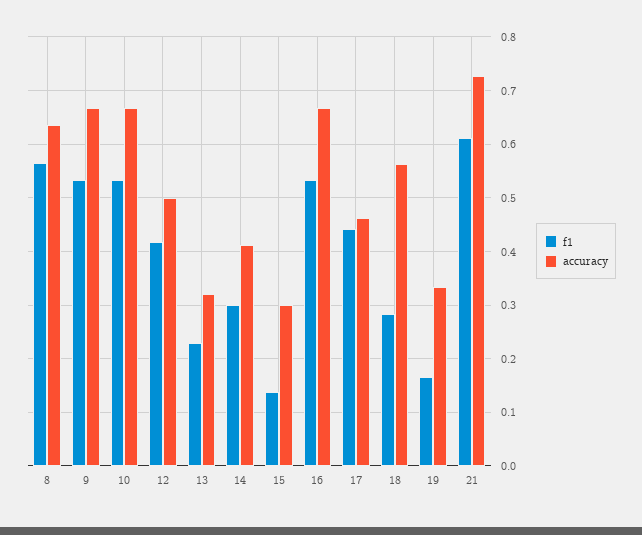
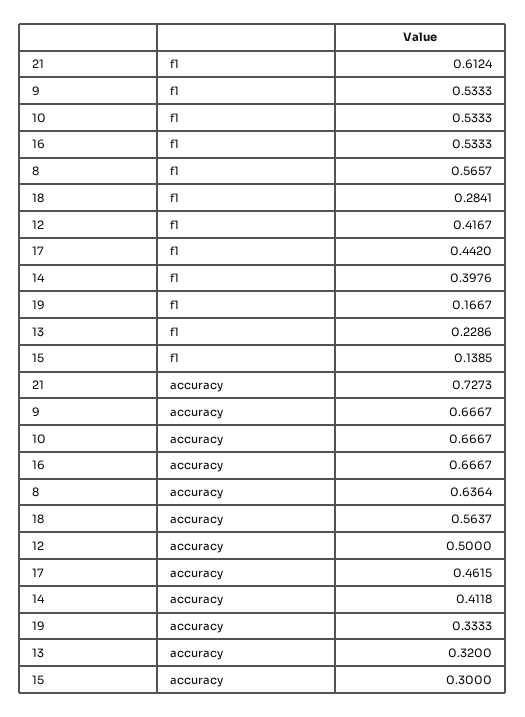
f1, 14: 0.3 -> 0.3976

